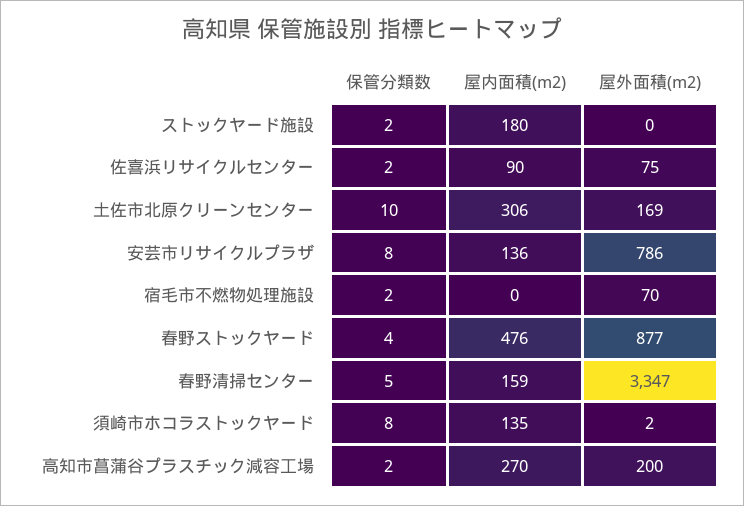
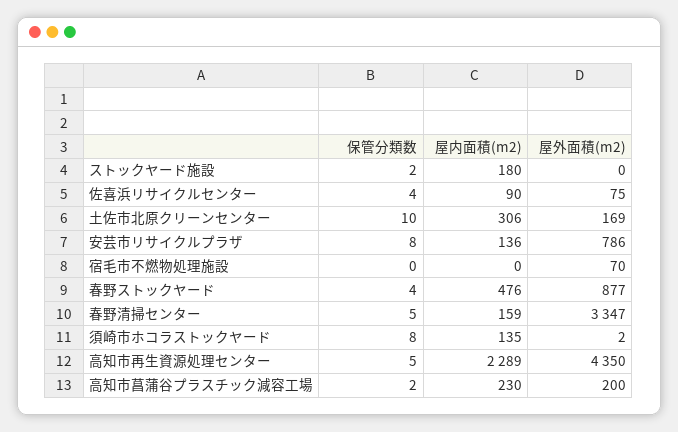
保管分類数, 佐喜浜リサイクルセンター: 2 -> 4
保管分類数, 宿毛市不燃物処理施設: 2 -> 0
屋内面積(m2), 高知市菖蒲谷プラスチック減容工場: 270 -> 230
保管分類数, 高知市再生資源処理センター: none -> 5
屋内面積(m2), 高知市再生資源処理センター: none -> 2289
屋外面積(m2), 高知市再生資源処理センター: none -> 4350

